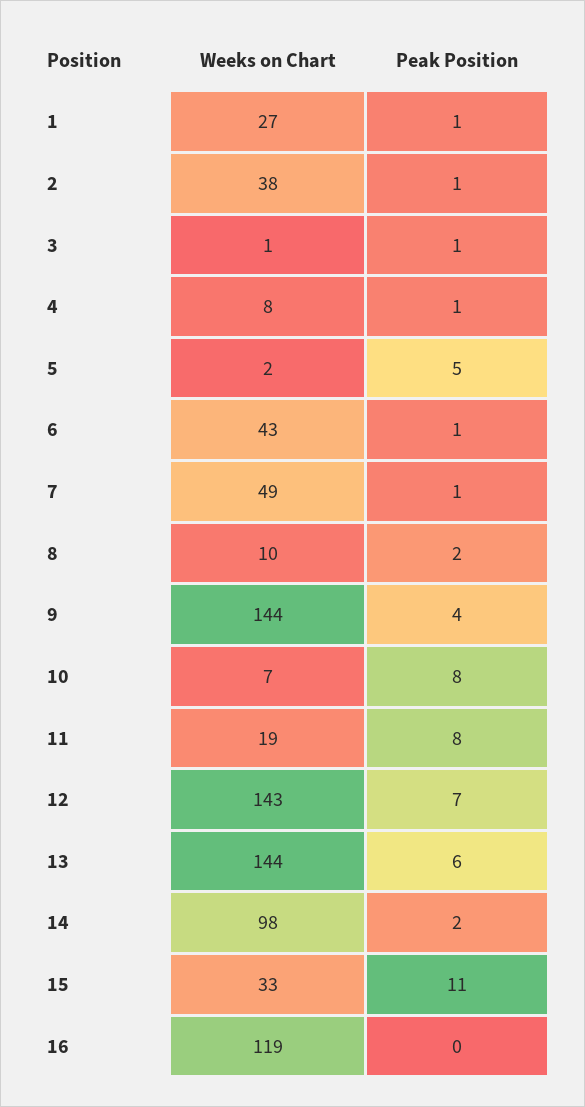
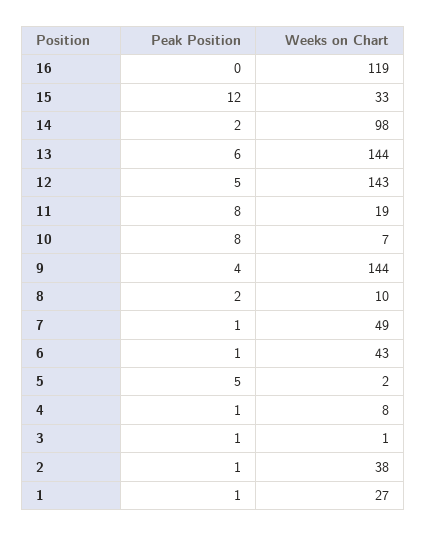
Peak Position, 12: 7 -> 5
Peak Position, 15: 11 -> 12

